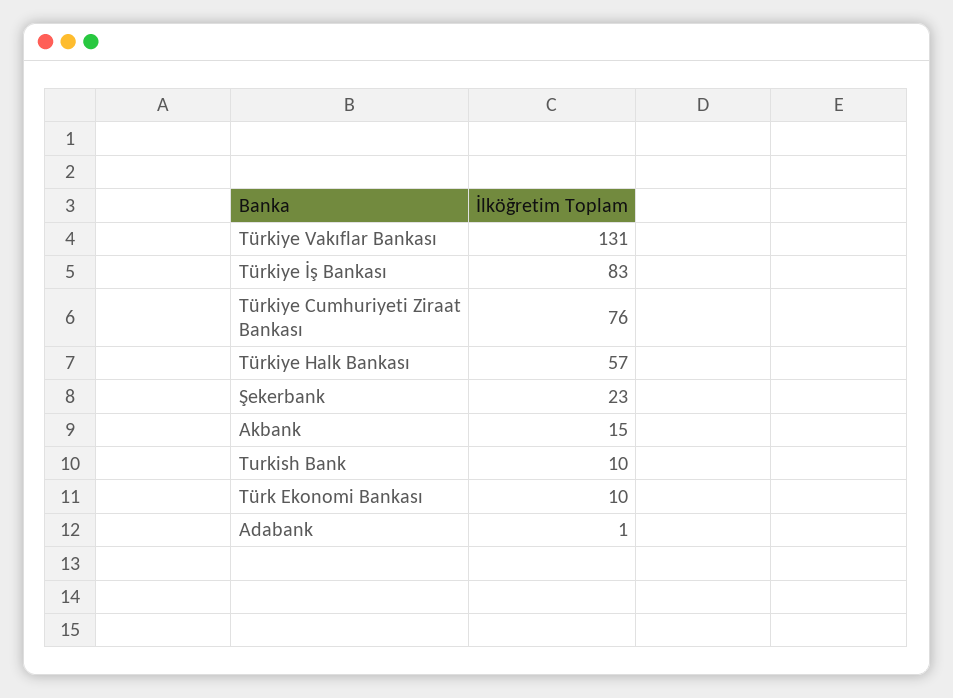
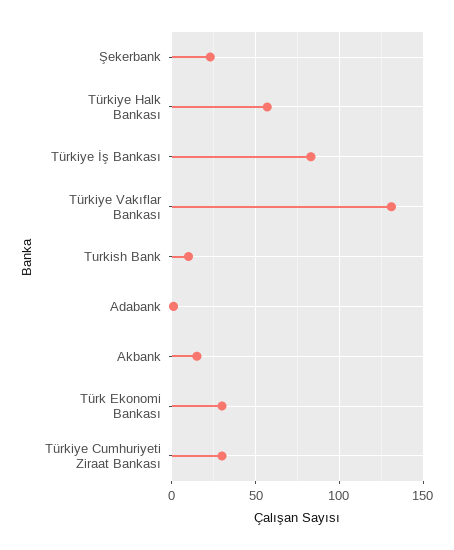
Türkiye Cumhuriyeti Ziraat Bankası: 76 -> 30
Türk Ekonomi Bankası: 10 -> 30

